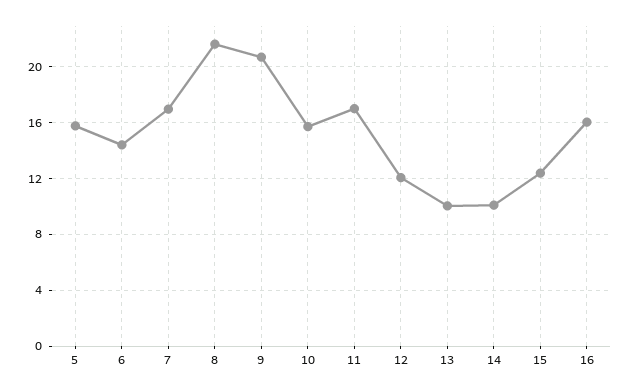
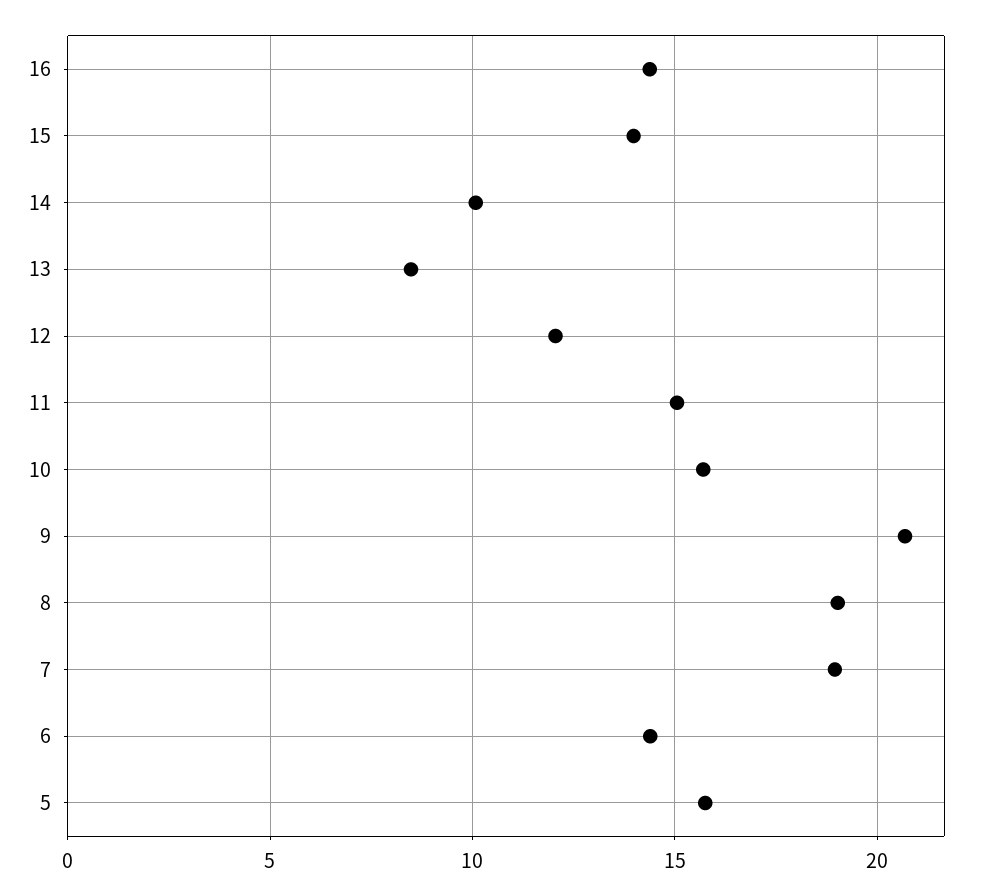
7: 17 -> 19
8: 21.5 -> 19
11: 17 -> 15
13: 10 -> 8.5
15: 12.5 -> 14
16: 16 -> 14.5

